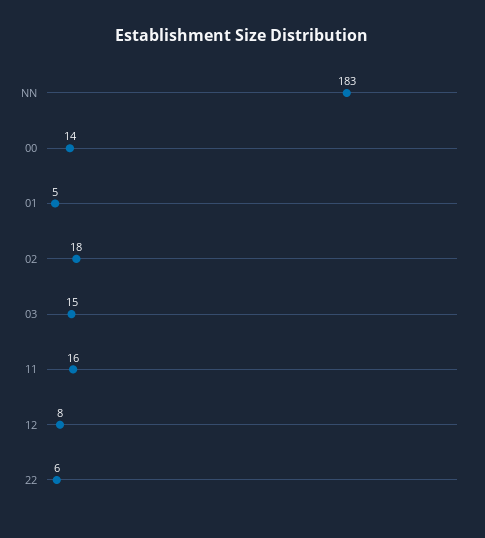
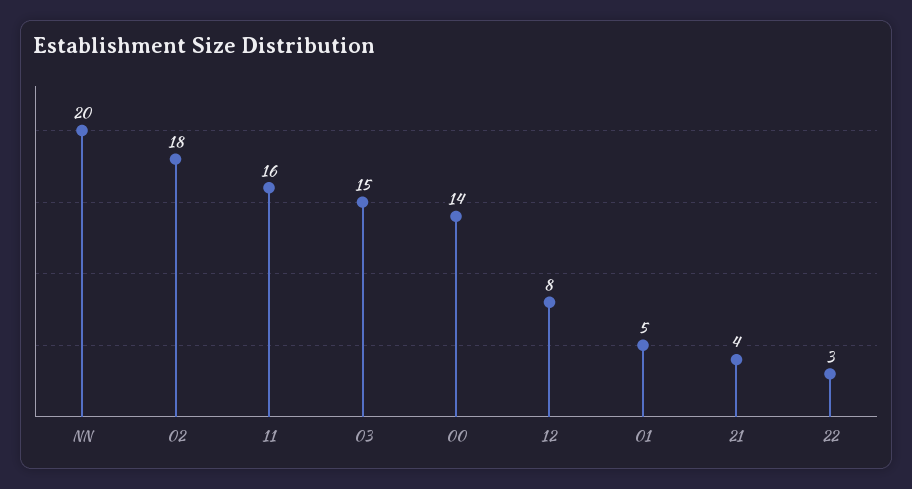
NN: 183 -> 20
22: 6 -> 3
21: none -> 4

